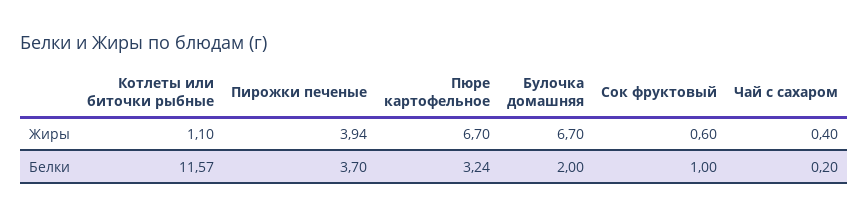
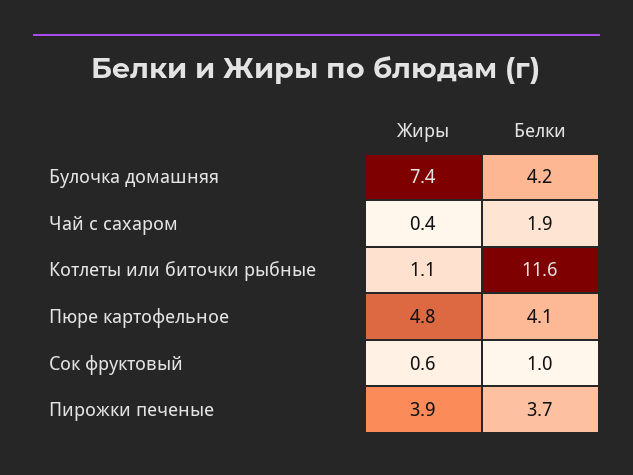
Пюре картофельное, Жиры: 6.7 -> 4.8
Булочка домашняя, Жиры: 6.7 -> 7.4
Пюре картофельное, Белки: 3.24 -> 4.1
Булочка домашняя, Белки: 2 -> 4.2
Чай с сахаром, Белки: 0.2 -> 1.9

